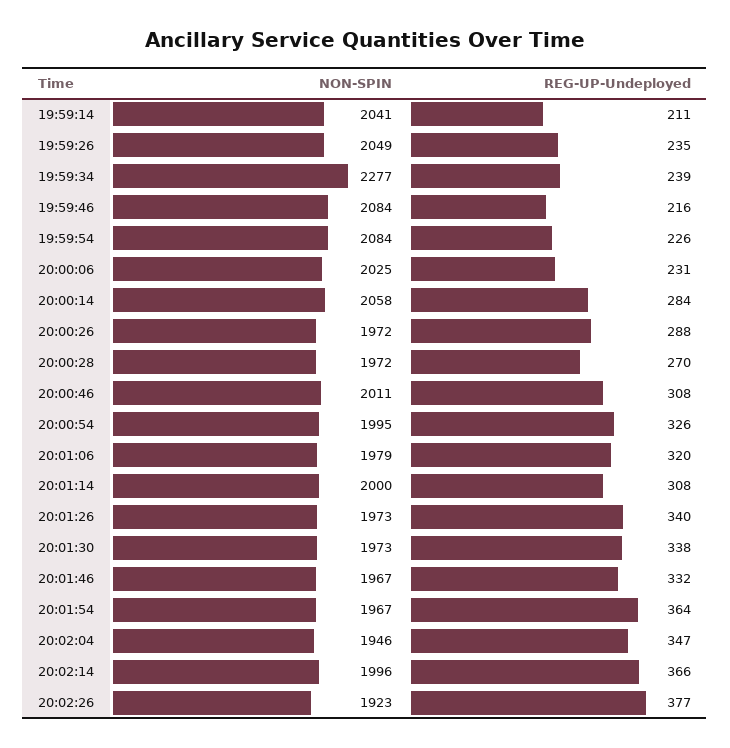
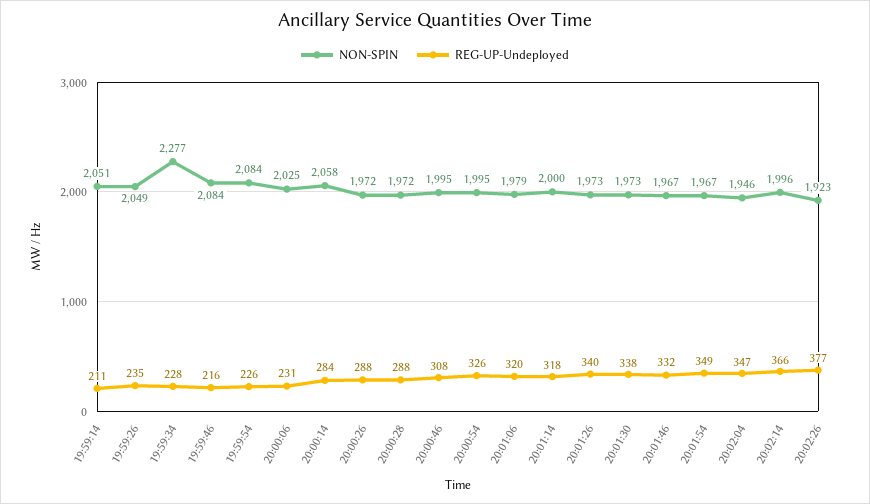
NON-SPIN, 19:59:14: 2041 -> 2051
REG-UP-Undeployed, 19:59:34: 239 -> 228
REG-UP-Undeployed, 20:00:28: 270 -> 288
NON-SPIN, 20:00:46: 2011 -> 1995
REG-UP-Undeployed, 20:01:14: 308 -> 318
REG-UP-Undeployed, 20:01:54: 364 -> 349

